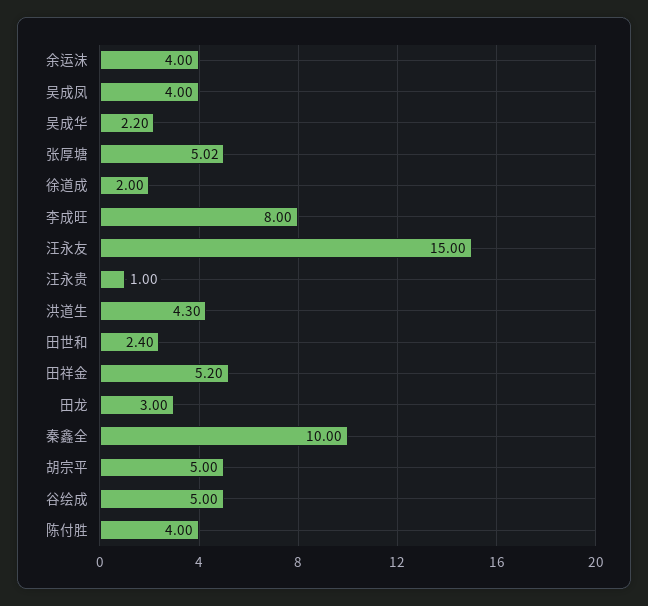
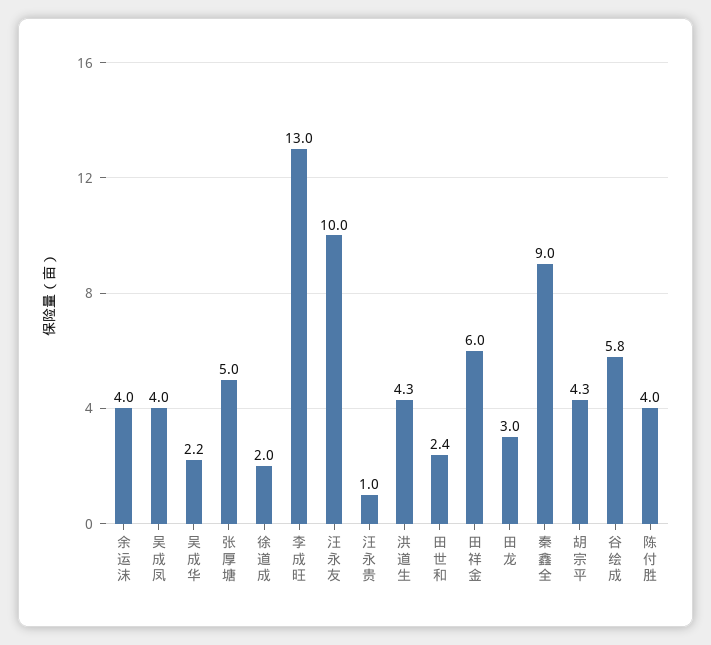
李成旺: 8 -> 13
汪永友: 15 -> 10
田祥金: 5.2 -> 6
秦鑫全: 10 -> 9
胡宗平: 5 -> 4.3
谷绘成: 5 -> 5.8

